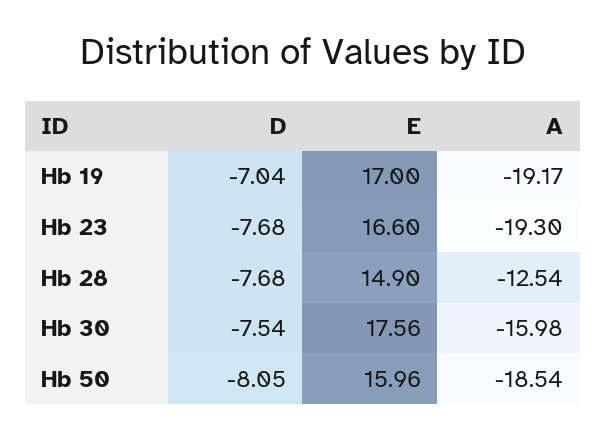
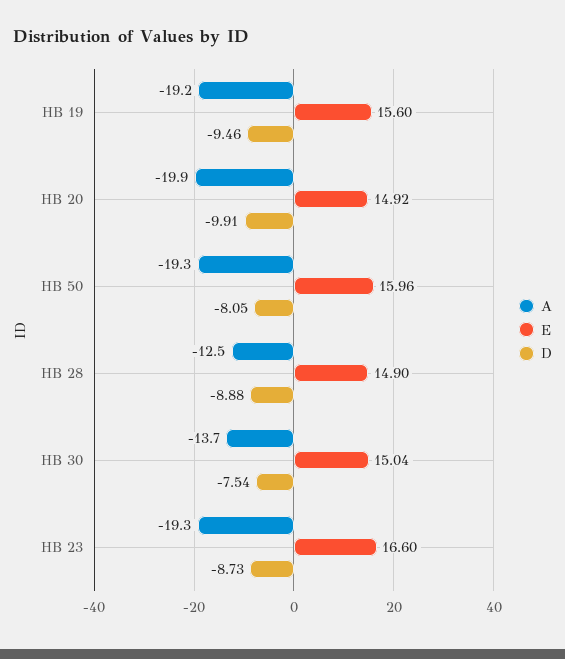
D, Hb 19: -7.04 -> -9.46
E, Hb 19: 17 -> 15.6
D, Hb 23: -7.68 -> -8.73
D, Hb 28: -7.68 -> -8.88
E, Hb 30: 17.56 -> 15.04
A, Hb 30: -15.98 -> -13.7
A, Hb 50: -18.54 -> -19.3
A, HB 20: none -> -19.9
E, HB 20: none -> 14.92
D, HB 20: none -> -9.91

